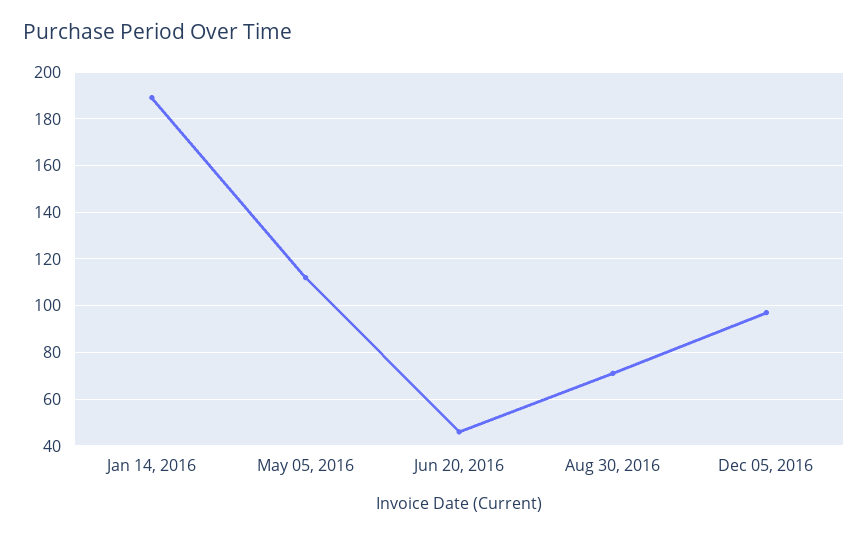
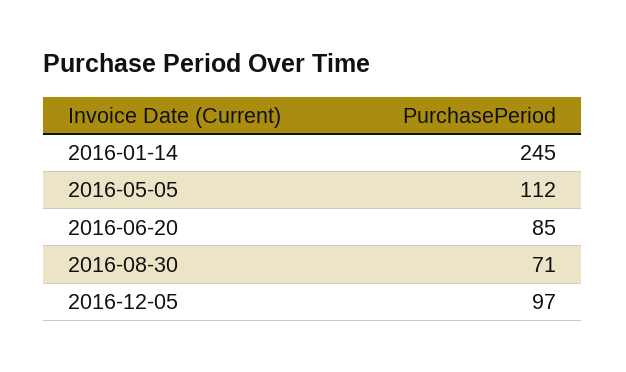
Jan 14, 2016: 190 -> 245
Jun 20, 2016: 45 -> 85

